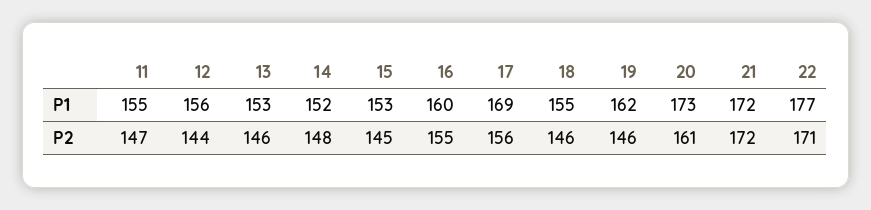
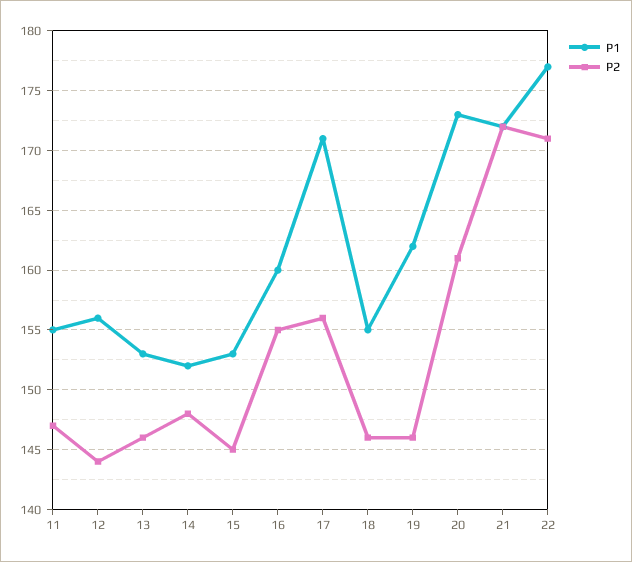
P1, 17: 169 -> 171

